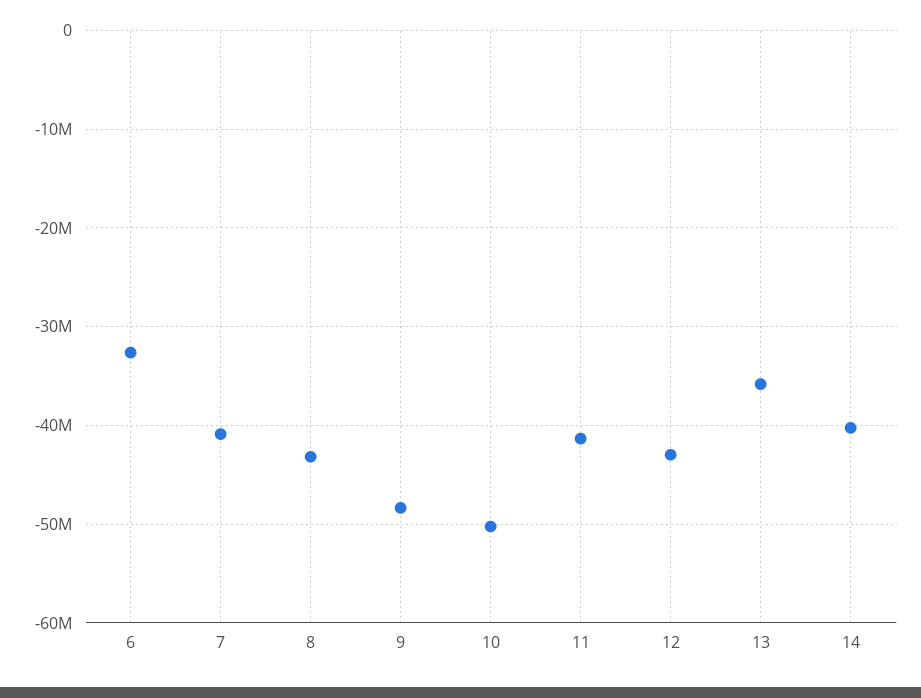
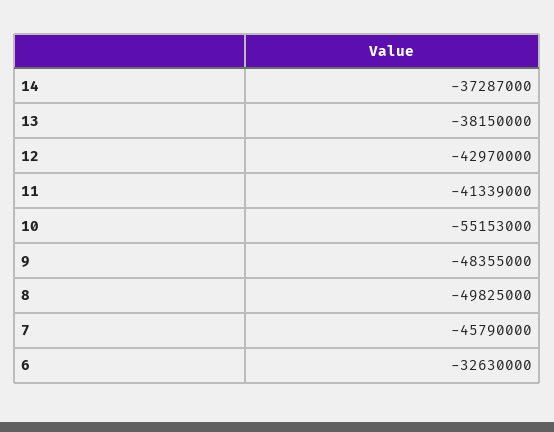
7: -41000000 -> -45790000
8: -43000000 -> -49825000
10: -50000000 -> -55153000
13: -36000000 -> -38150000
14: -40000000 -> -37287000

